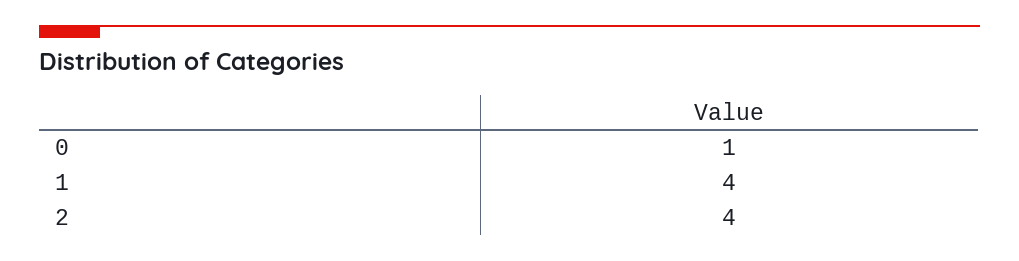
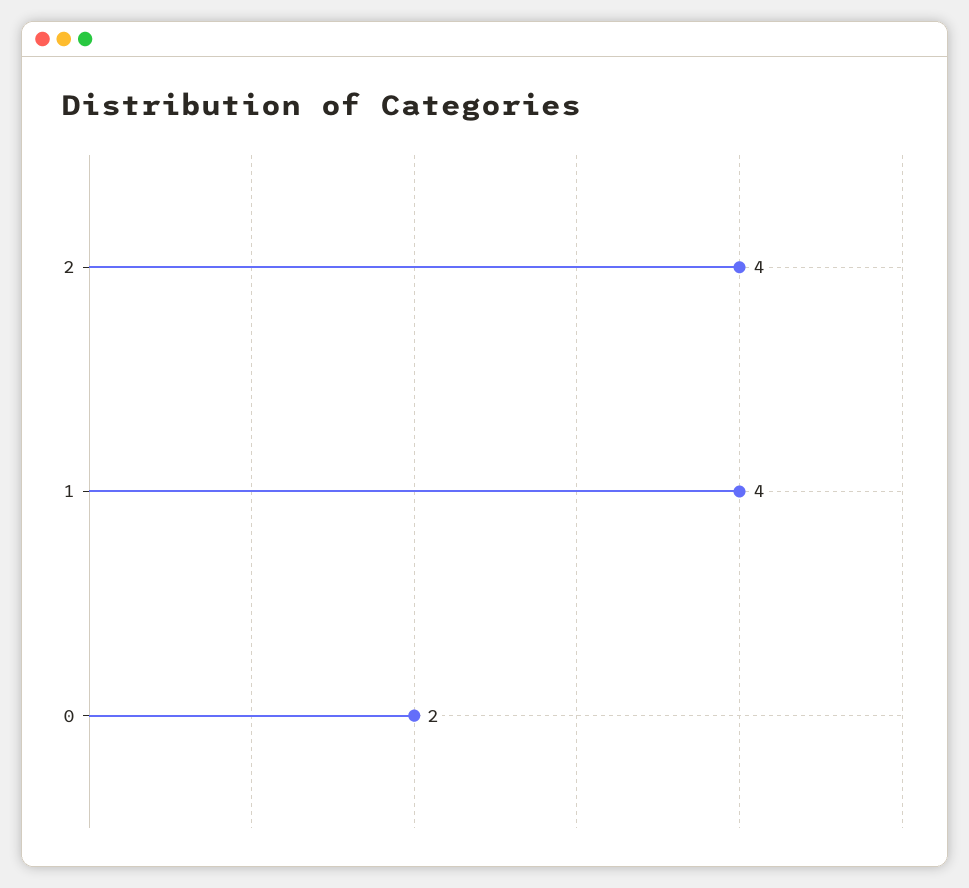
0: 1 -> 2

